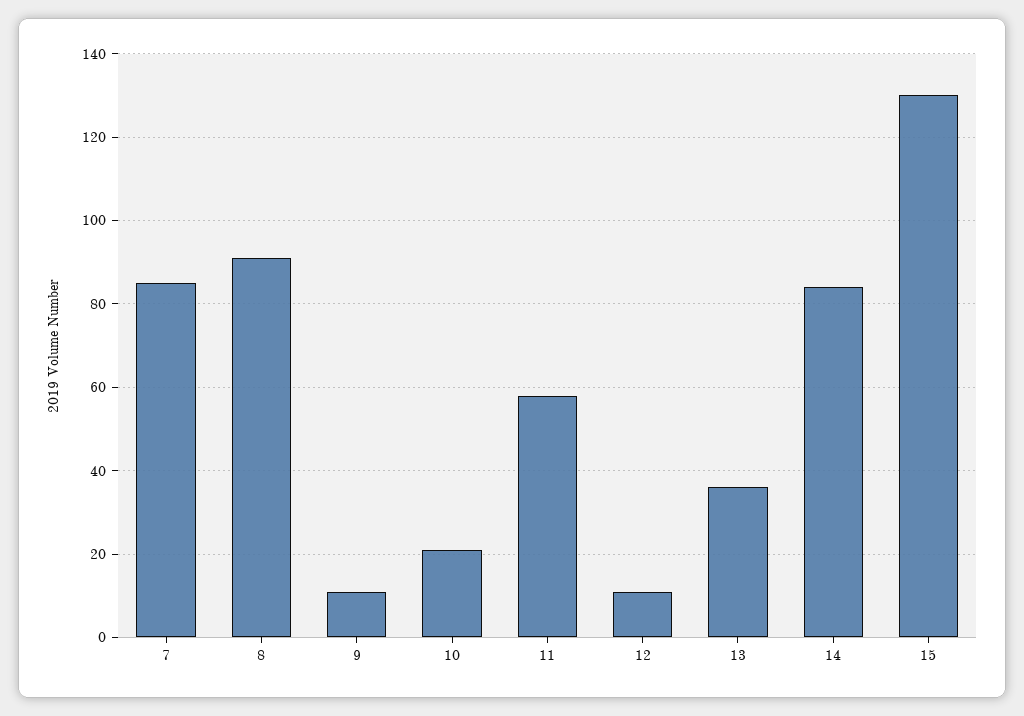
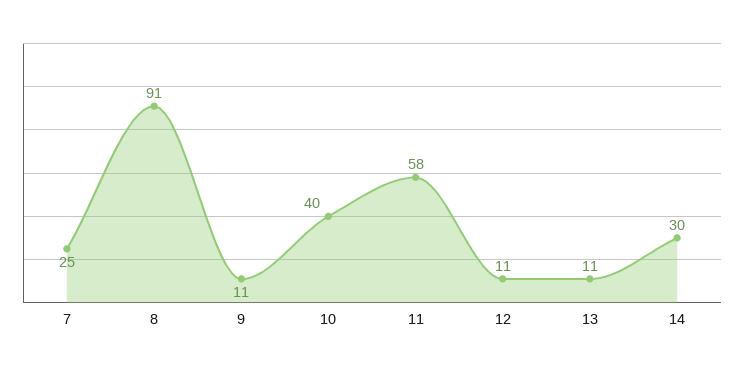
7: 85 -> 25
10: 20 -> 40
13: 35 -> 11
14: 85 -> 30
15: 130 -> none

